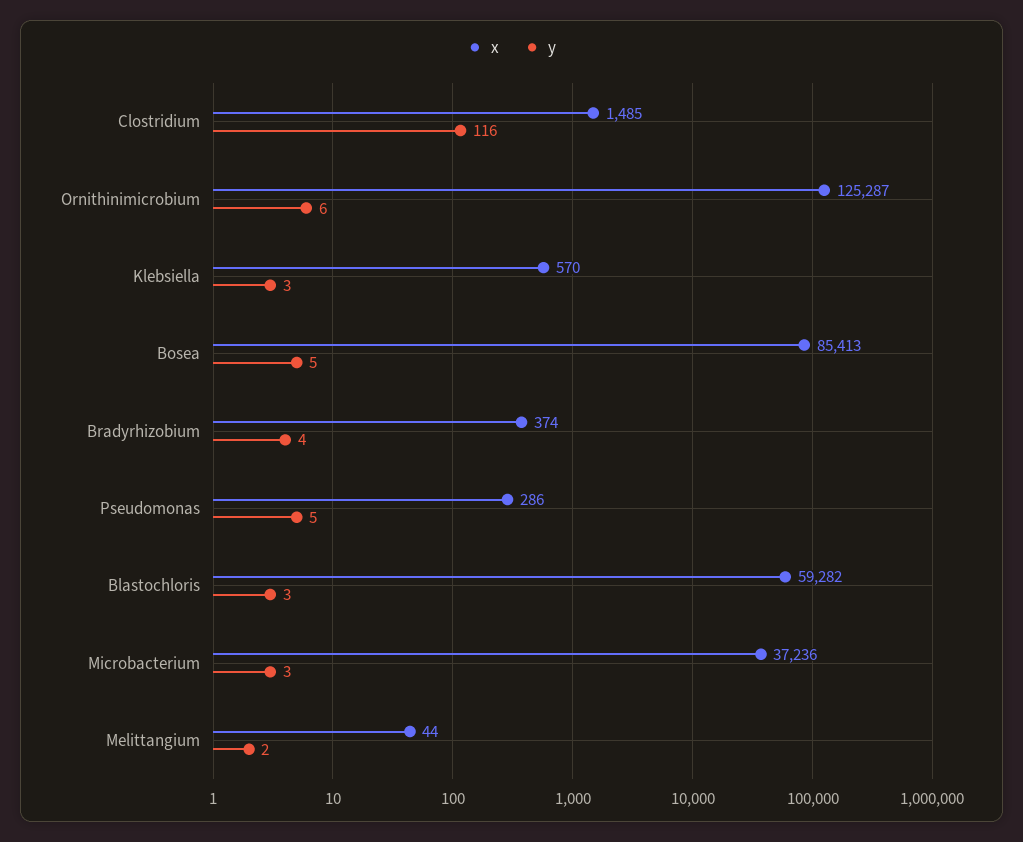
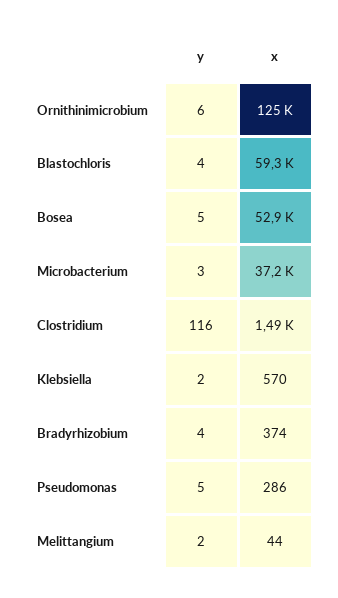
y, Klebsiella: 3 -> 2
x, Bosea: 85413 -> 52900
y, Blastochloris: 3 -> 4

